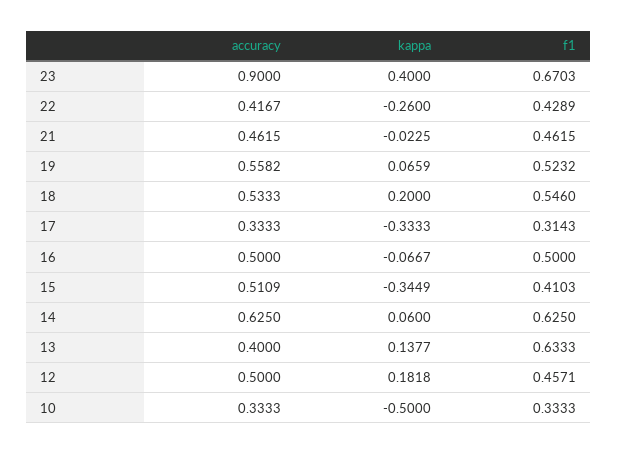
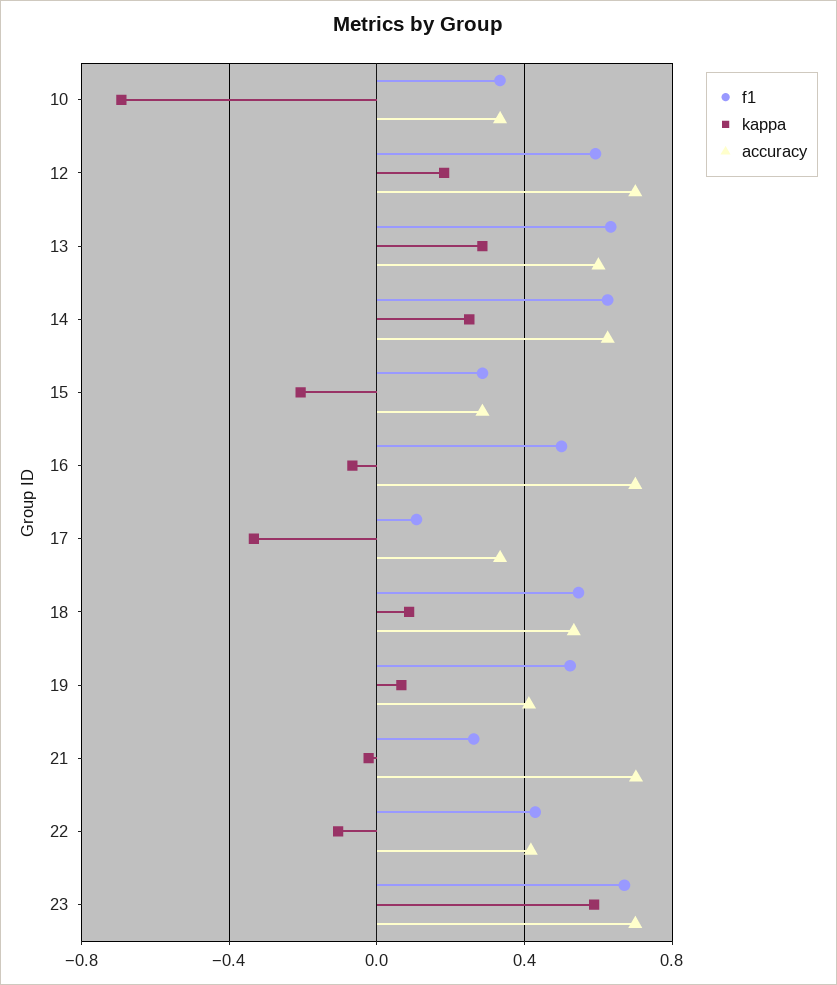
accuracy, 23: 0.9 -> 0.7
kappa, 23: 0.4 -> 0.6
kappa, 22: -0.26 -> -0.1
accuracy, 21: 0.4615 -> 0.7
f1, 21: 0.4615 -> 0.25
accuracy, 19: 0.5582 -> 0.4
kappa, 18: 0.2 -> 0.1
f1, 17: 0.3143 -> 0.1
accuracy, 16: 0.5 -> 0.7
accuracy, 15: 0.5109 -> 0.3
kappa, 15: -0.3449 -> -0.2
f1, 15: 0.4103 -> 0.3
kappa, 14: 0.06 -> 0.25
accuracy, 13: 0.4 -> 0.6
kappa, 13: 0.1377 -> 0.3
accuracy, 12: 0.5 -> 0.7
f1, 12: 0.4571 -> 0.6
kappa, 10: -0.5 -> -0.7

